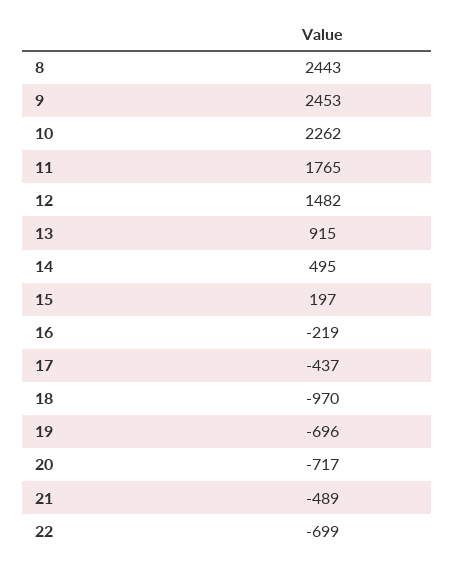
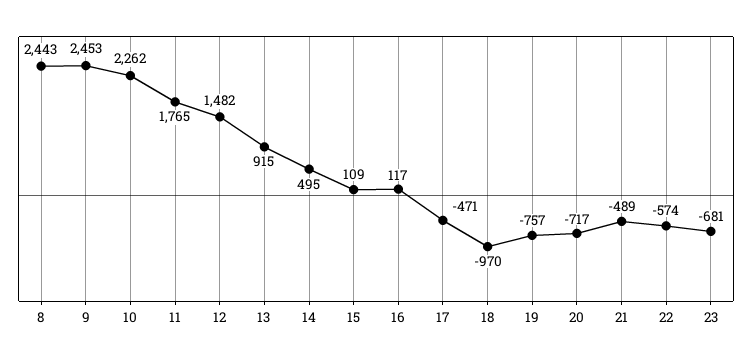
15: 197 -> 109
16: -219 -> 117
17: -437 -> -471
19: -696 -> -757
22: -699 -> -574
23: none -> -681

